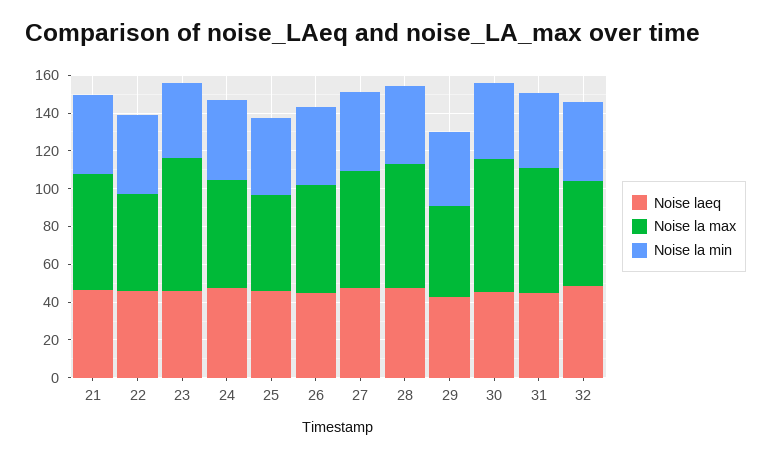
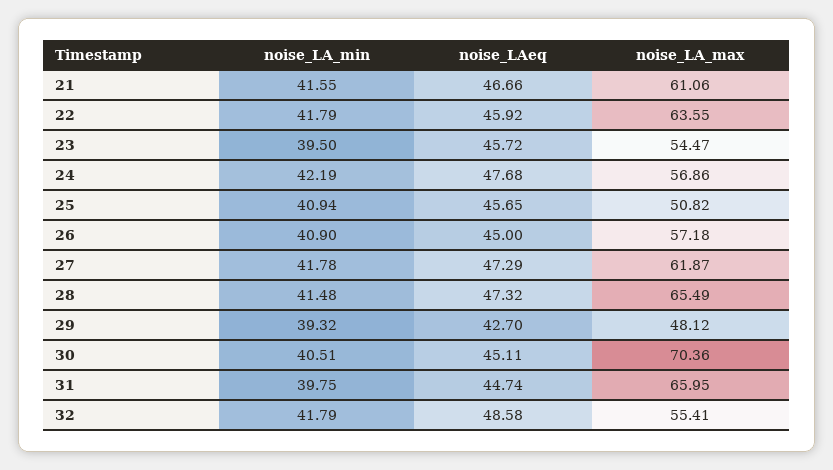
Noise la max, 22: 50 -> 63.55
Noise la max, 23: 70 -> 54.47

